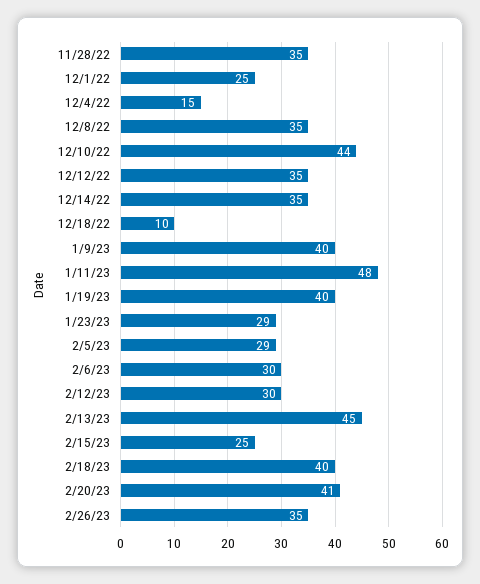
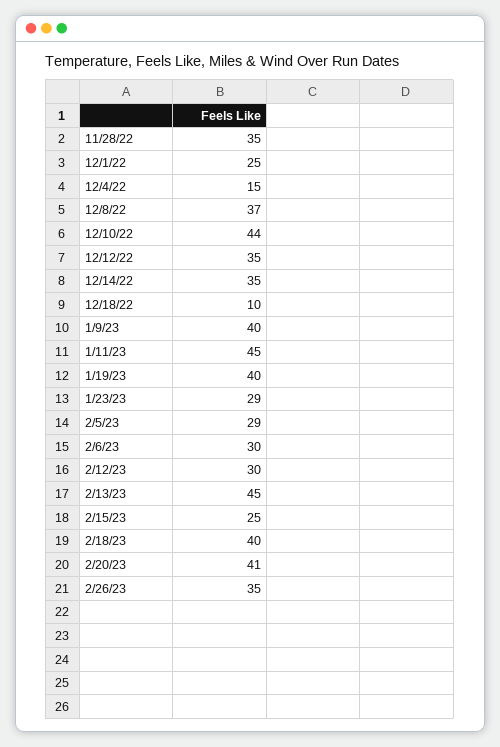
12/8/22: 35 -> 37
1/11/23: 48 -> 45

